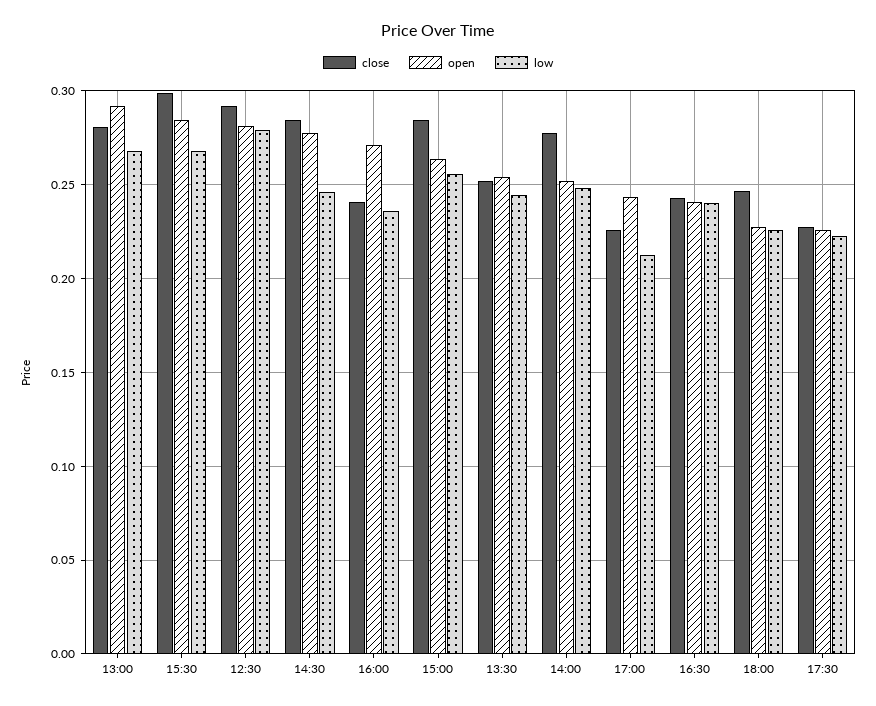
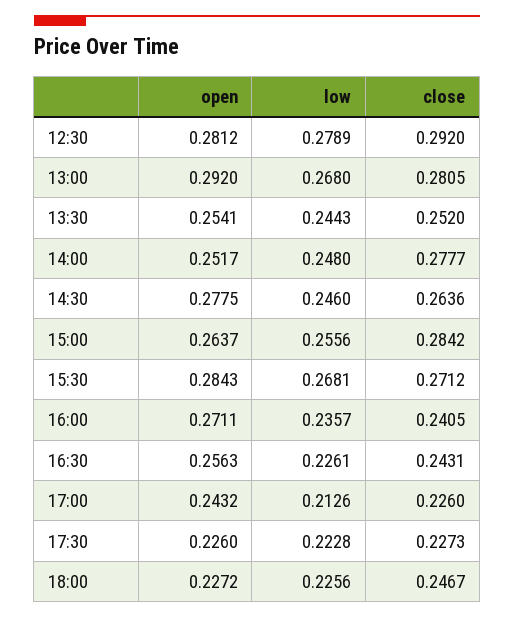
close, 15:30: 0.3 -> 0.2712
close, 14:30: 0.285 -> 0.2636
open, 16:30: 0.24 -> 0.2563
low, 16:30: 0.24 -> 0.2261

